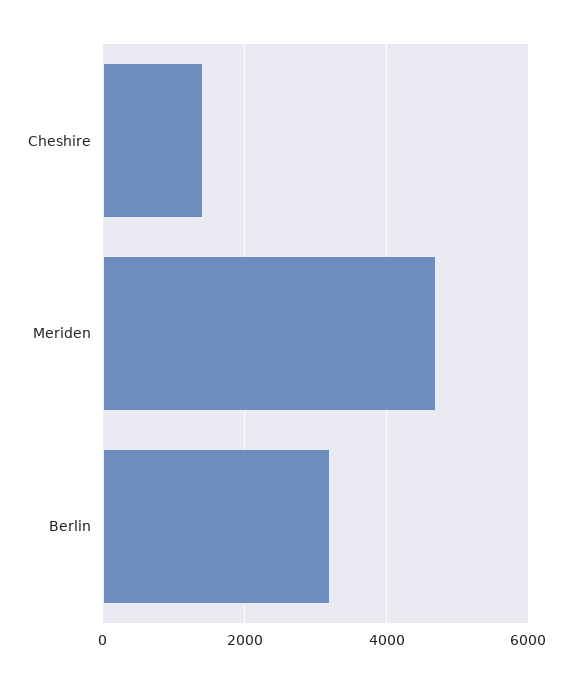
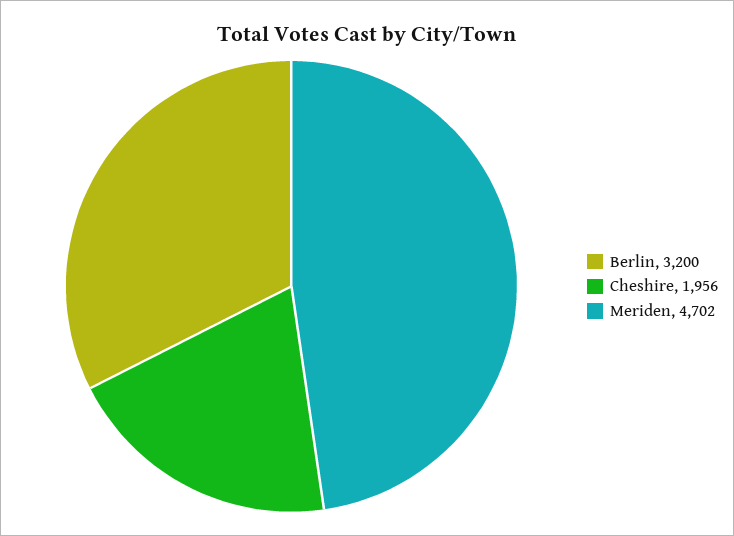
Cheshire: 1400 -> 1956

